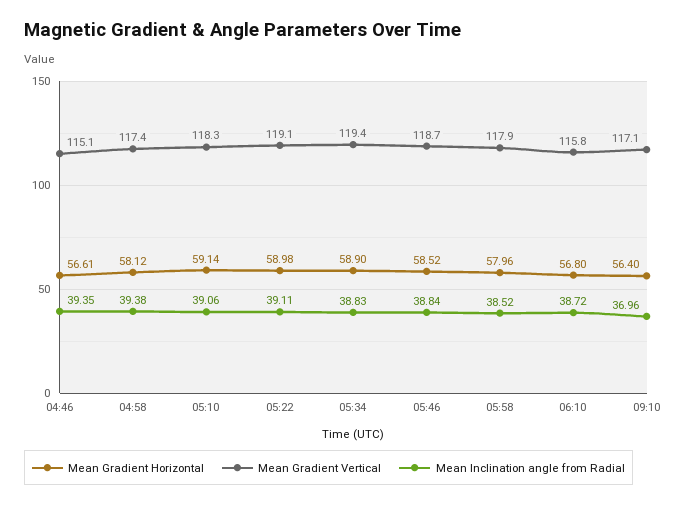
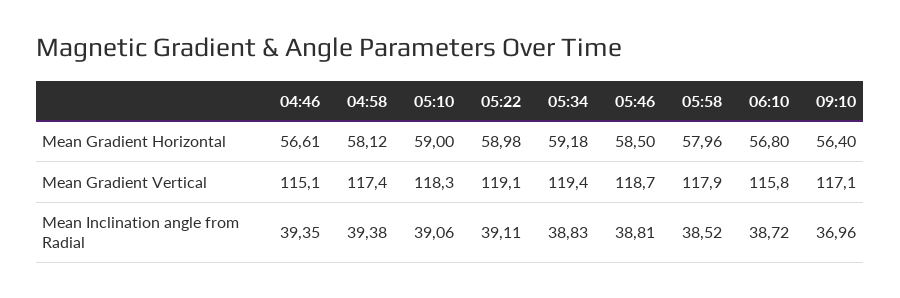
Mean Gradient Horizontal, 05:10: 59.14 -> 59
Mean Gradient Horizontal, 05:34: 58.9 -> 59.18
Mean Gradient Horizontal, 05:46: 58.52 -> 58.5
Mean Inclination angle from Radial, 05:46: 38.84 -> 38.81

